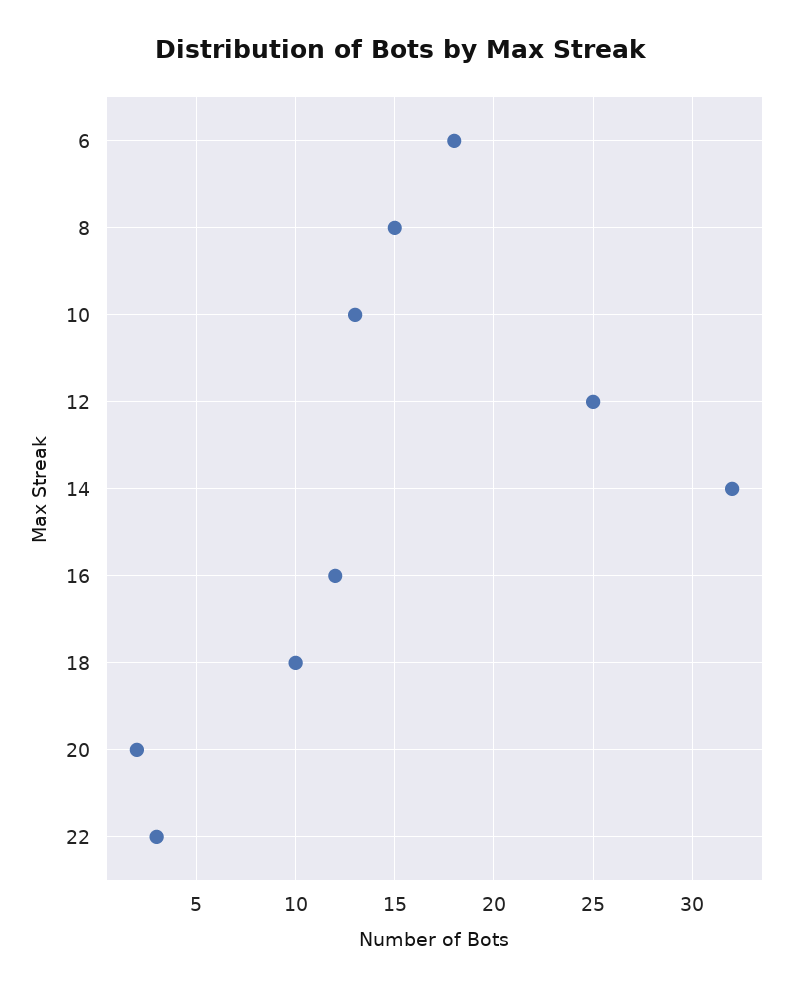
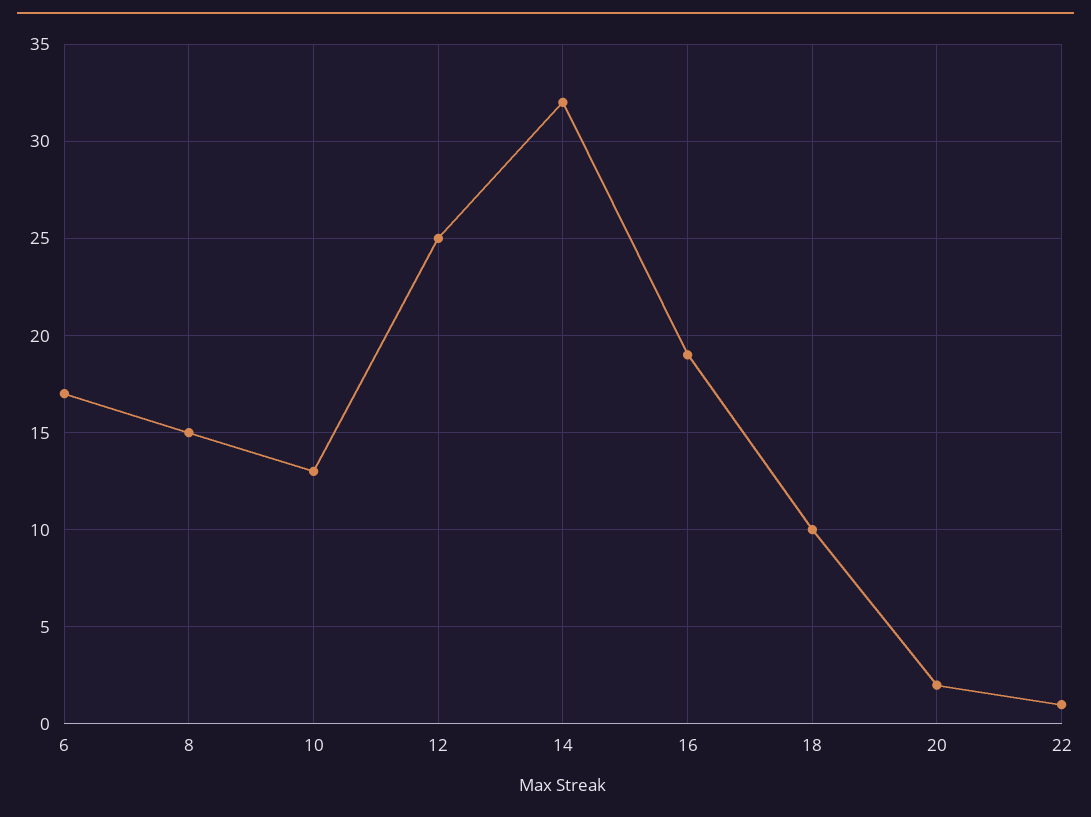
6: 18 -> 17
16: 12 -> 19
22: 3 -> 1

